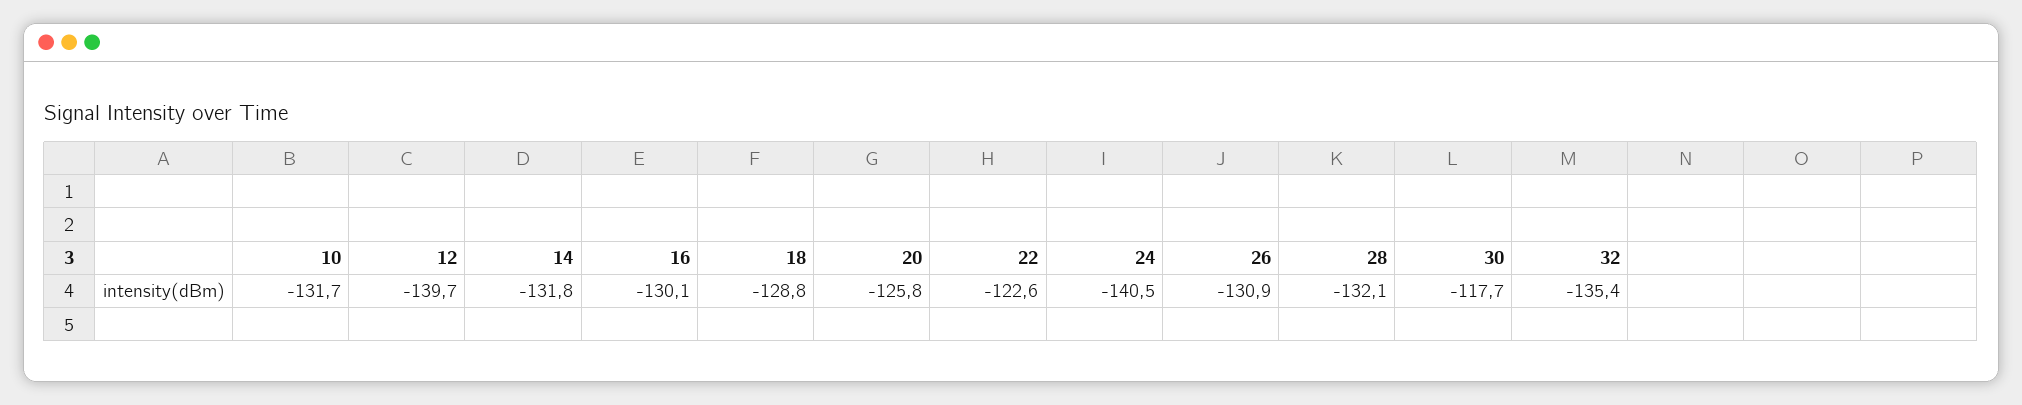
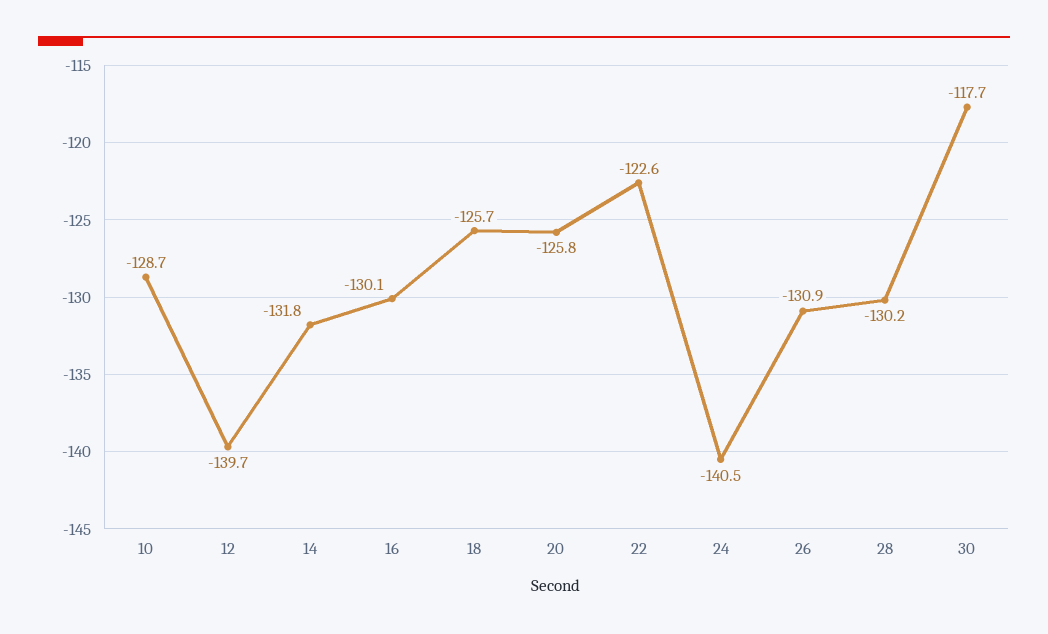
10: -131.7 -> -128.7
18: -128.8 -> -125.7
28: -132.1 -> -130.2
32: -135.4 -> none

